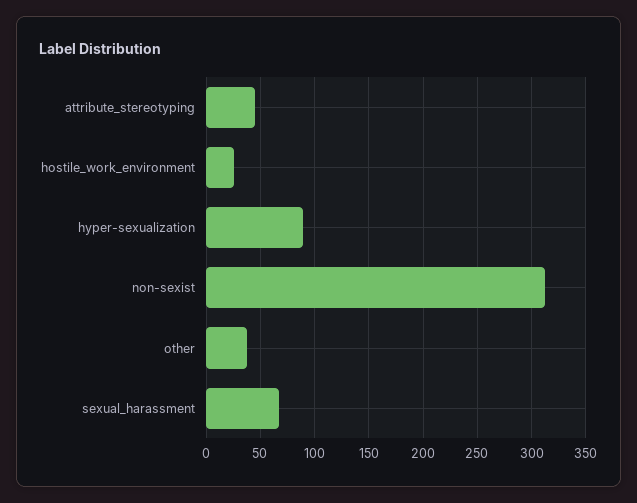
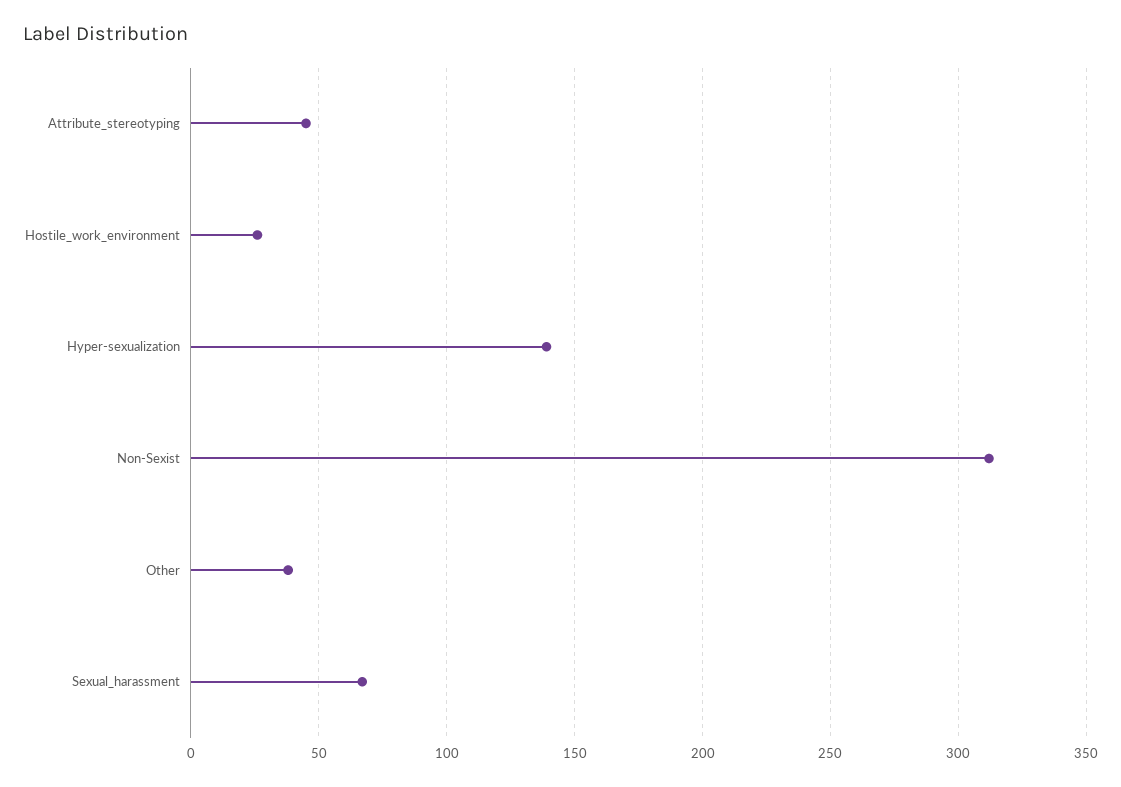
hyper-sexualization: 90 -> 140

